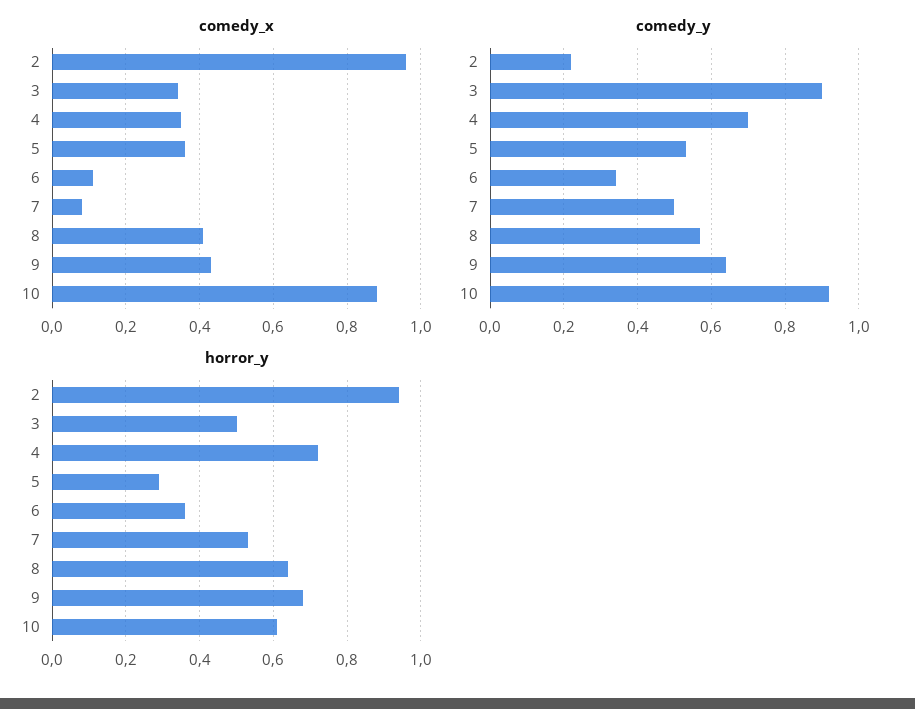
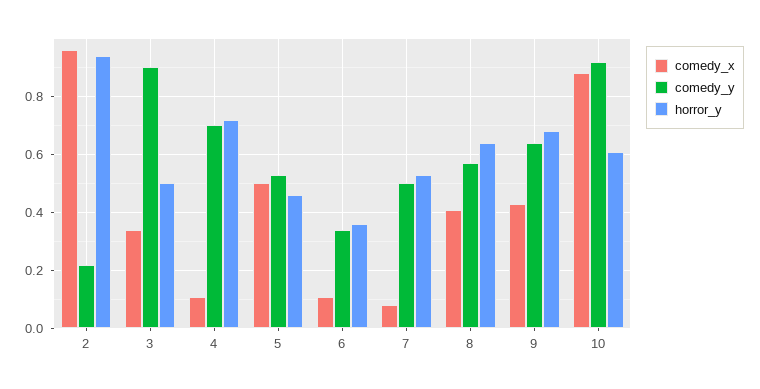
comedy_x, 4: 0.35 -> 0.1
comedy_x, 5: 0.35 -> 0.5
horror_y, 5: 0.3 -> 0.45

